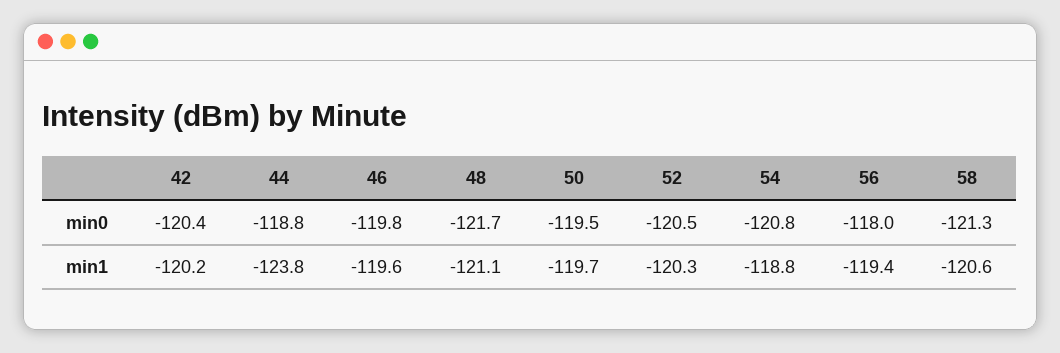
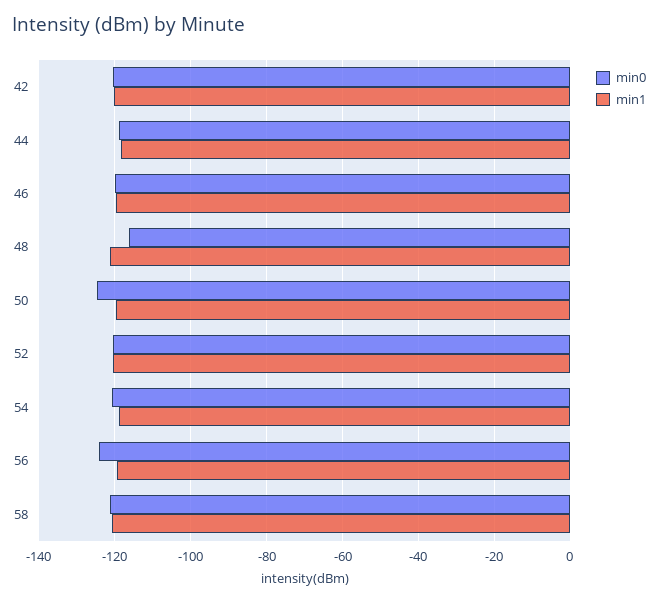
min0, 48: -121.7 -> -116
min0, 50: -119.5 -> -124
min0, 56: -118 -> -124
min1, 44: -123.8 -> -118

